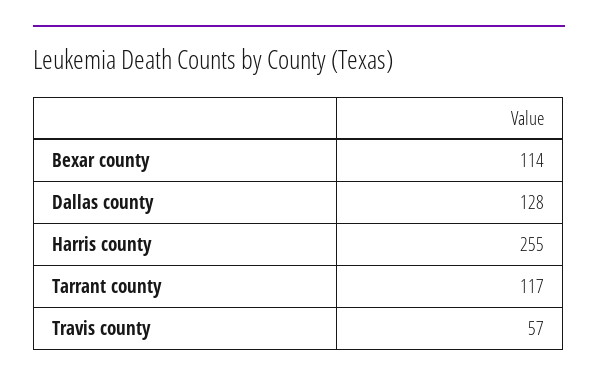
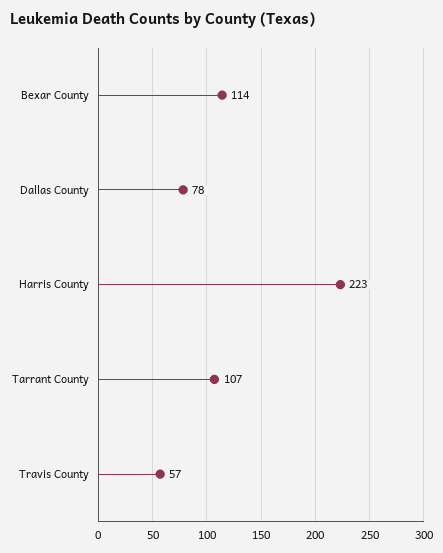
Dallas county: 128 -> 78
Harris county: 255 -> 223
Tarrant county: 117 -> 107

